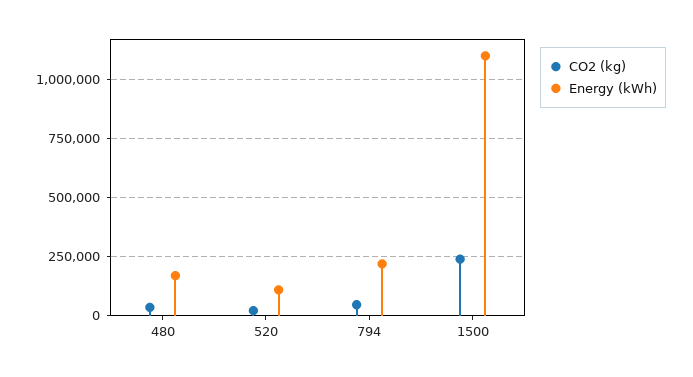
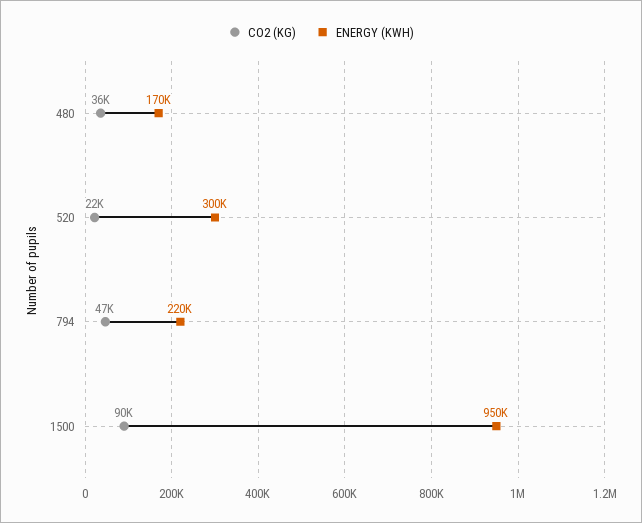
Energy (kWh), 520: 100000 -> 300000
CO2 (kg), 1500: 250000 -> 90000
Energy (kWh), 1500: 1100000 -> 950000

